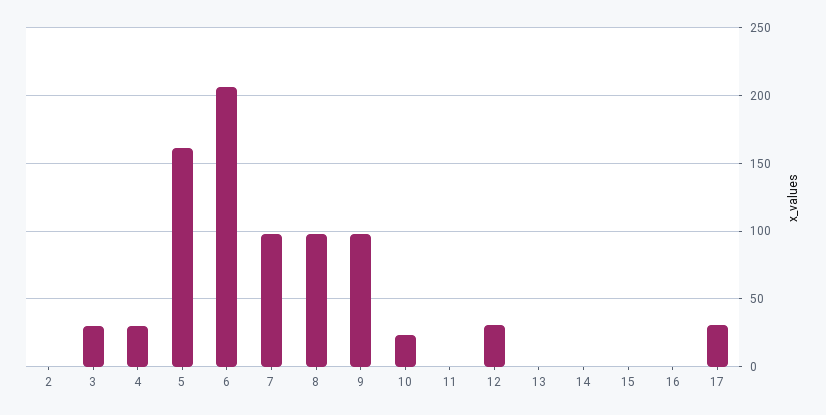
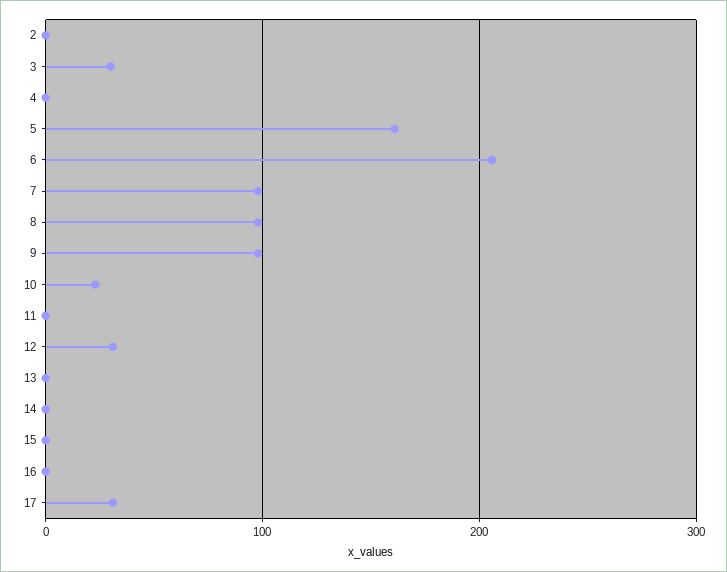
4: 30 -> 0

